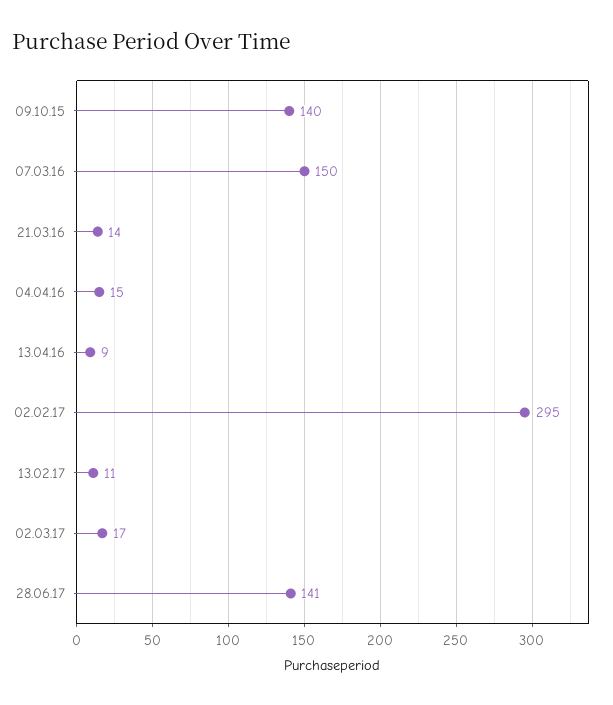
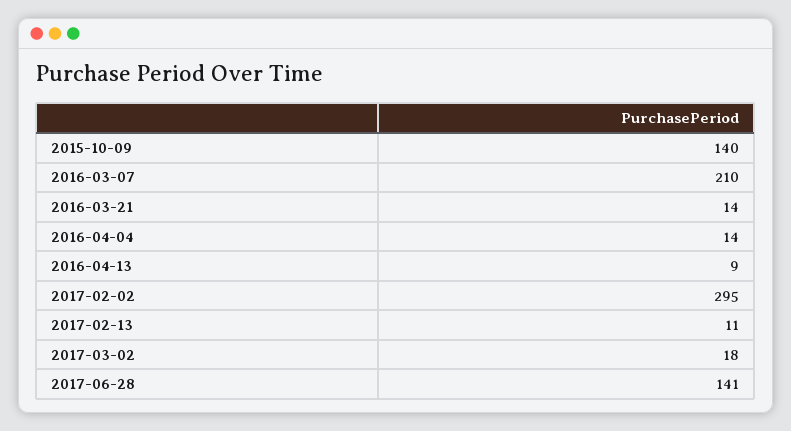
07.03.16: 150 -> 210
04.04.16: 15 -> 14
02.03.17: 17 -> 18

